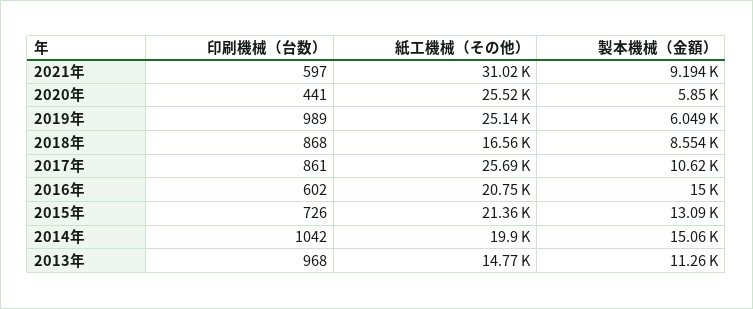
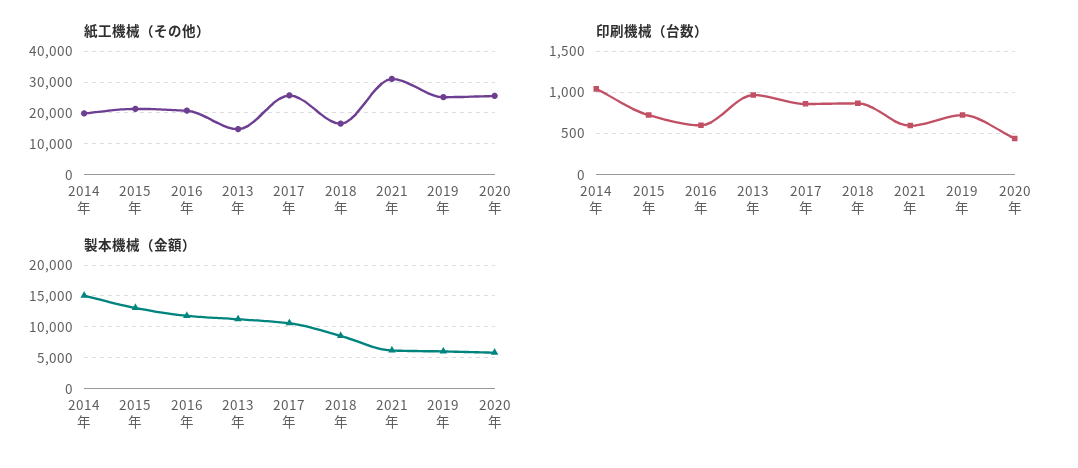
製本機械（金額）, 2021年: 9194 -> 6000
印刷機械（台数）, 2019年: 989 -> 700
製本機械（金額）, 2016年: 15000 -> 12000

